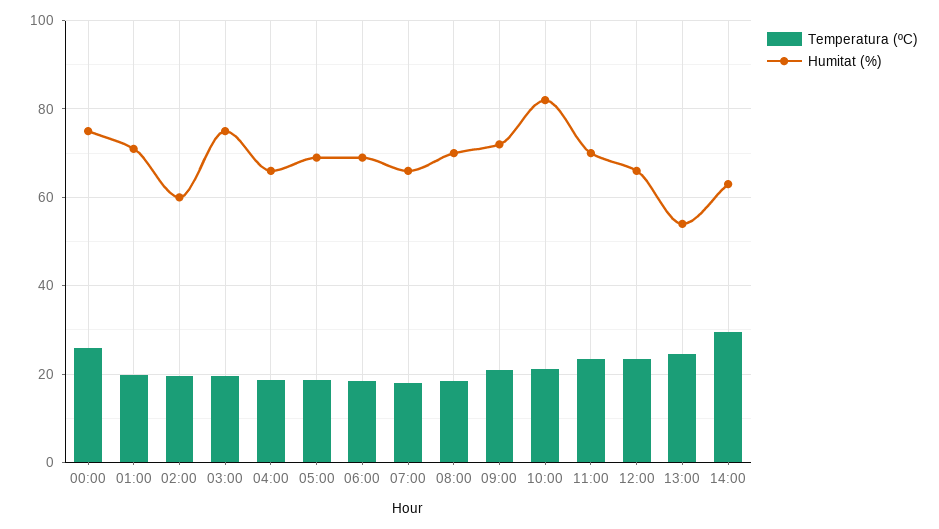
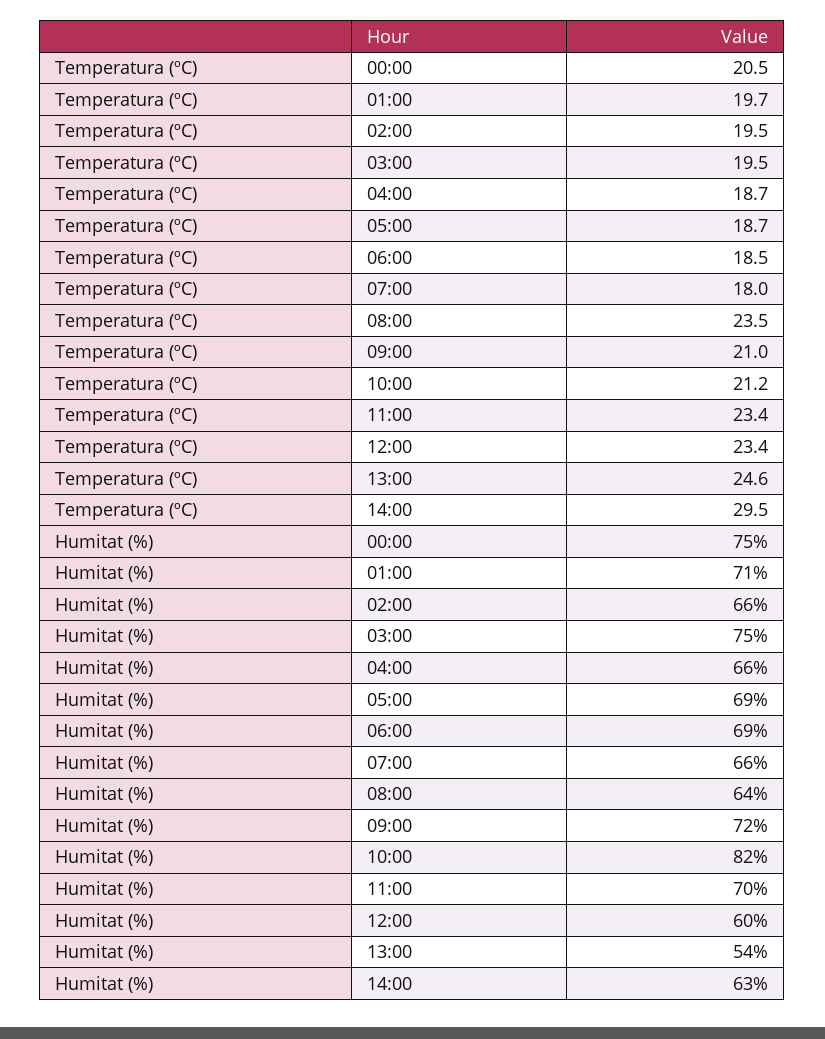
Temperatura (ºC), 00:00: 26 -> 20.5
Humitat (%), 02:00: 60 -> 66
Temperatura (ºC), 08:00: 18 -> 23.5
Humitat (%), 08:00: 70 -> 64
Humitat (%), 12:00: 66 -> 60

